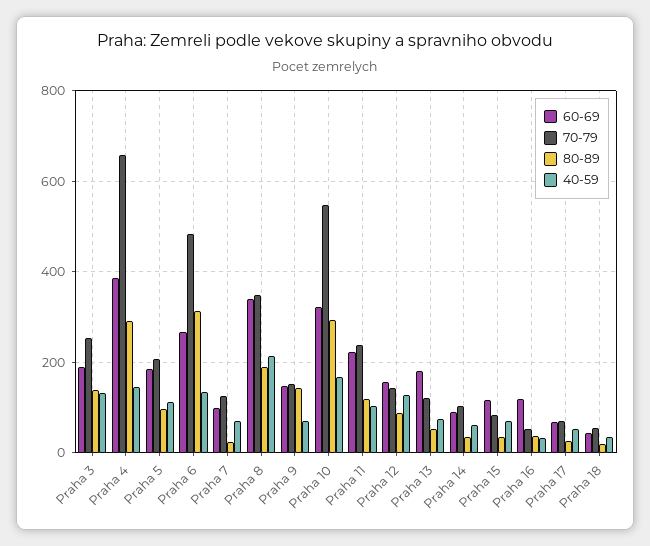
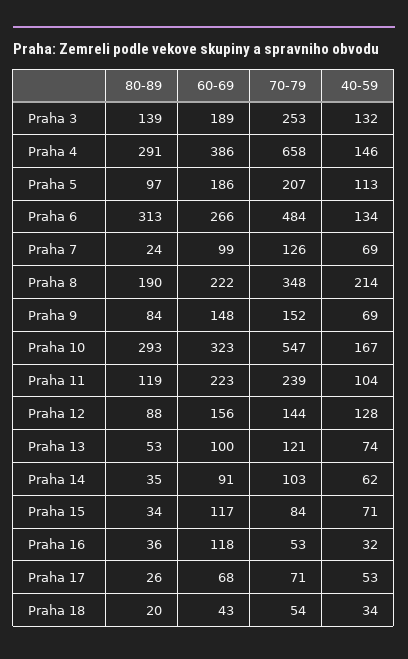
60-69, Praha 8: 340 -> 222
80-89, Praha 9: 140 -> 84
60-69, Praha 13: 180 -> 100

